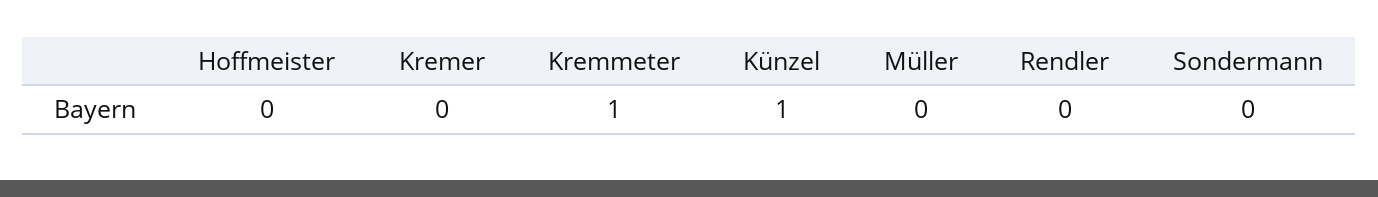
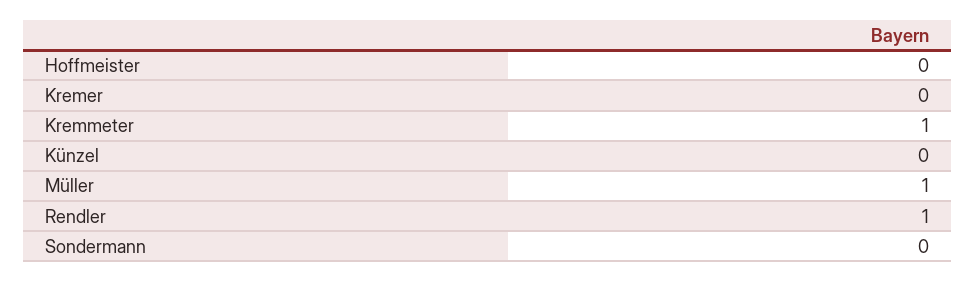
Künzel: 1 -> 0
Müller: 0 -> 1
Rendler: 0 -> 1

